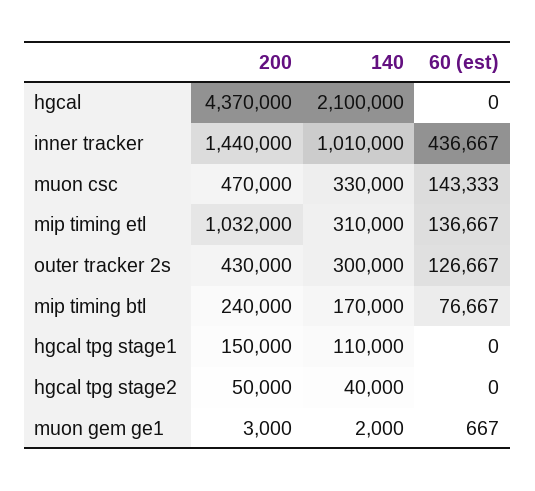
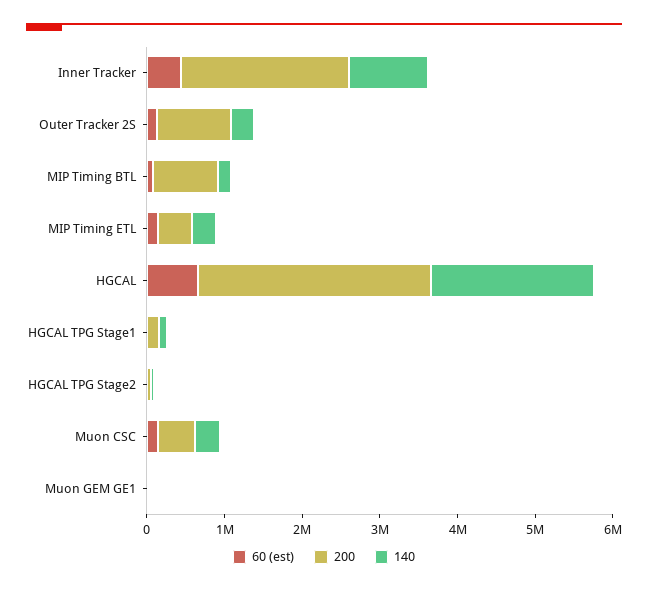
200, hgcal: 4370000 -> 3000000
60 (est), hgcal: 0 -> 600000
200, inner tracker: 1440000 -> 2200000
200, mip timing etl: 1032000 -> 400000
200, outer tracker 2s: 430000 -> 1000000
200, mip timing btl: 240000 -> 800000

